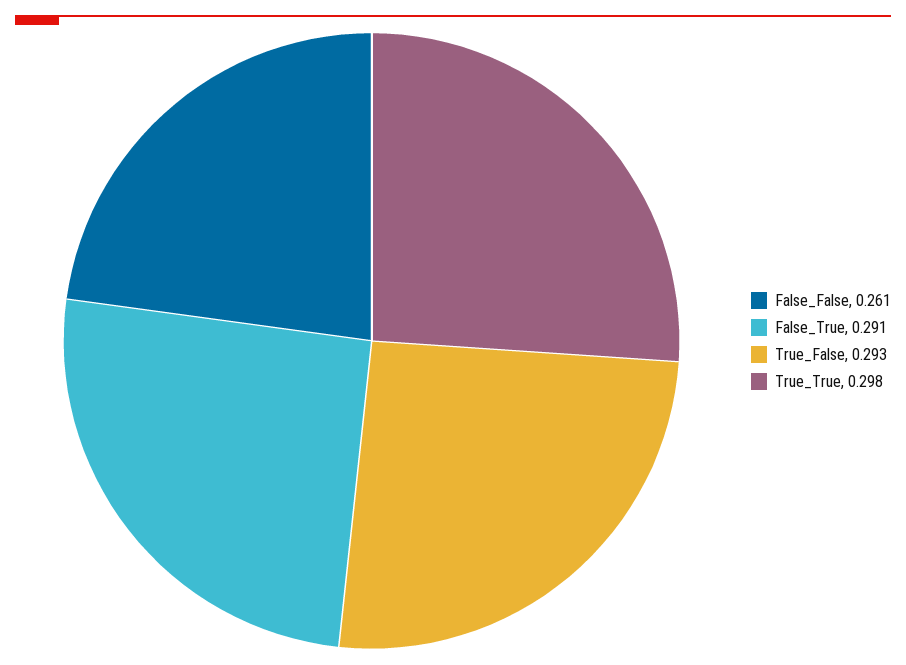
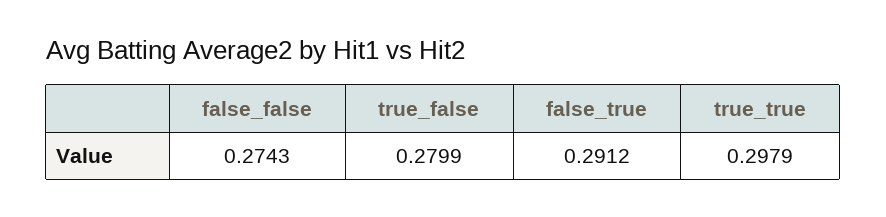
False_False: 0.261 -> 0.2743
True_False: 0.293 -> 0.2799

